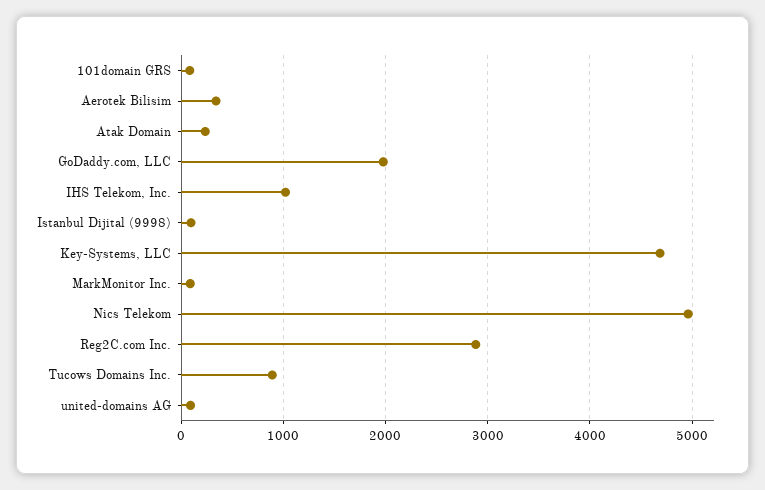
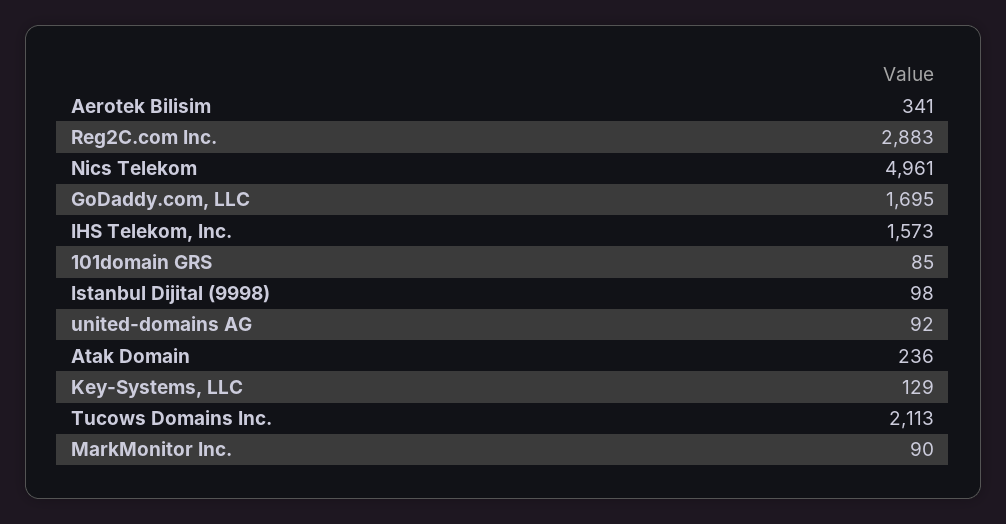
GoDaddy.com, LLC: 2000 -> 1695
IHS Telekom, Inc.: 1000 -> 1573
Key-Systems, LLC: 4700 -> 129
Tucows Domains Inc.: 900 -> 2113

